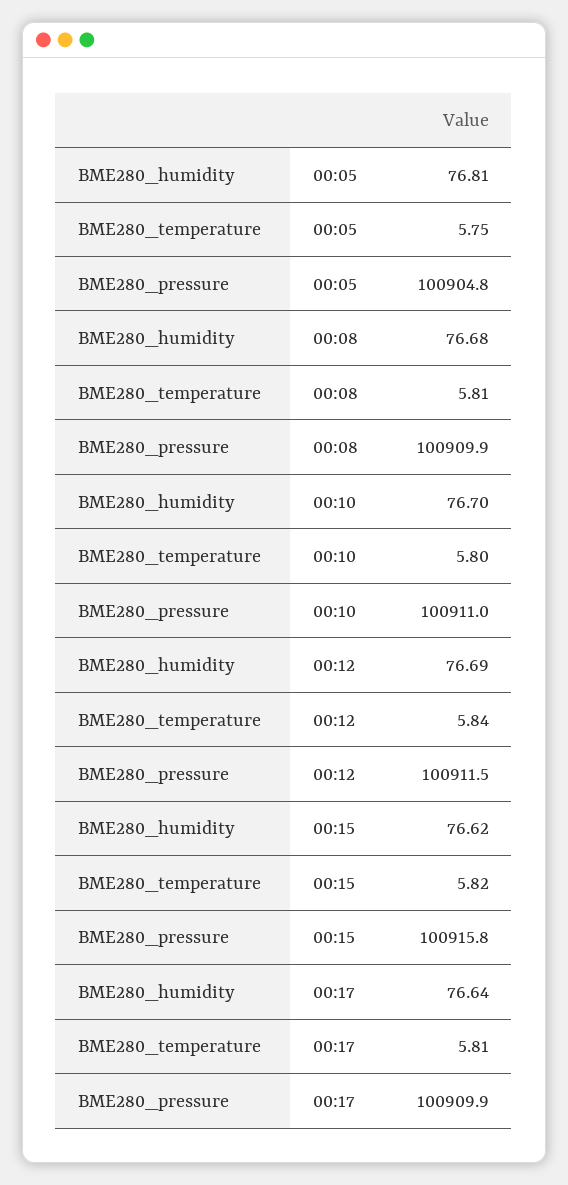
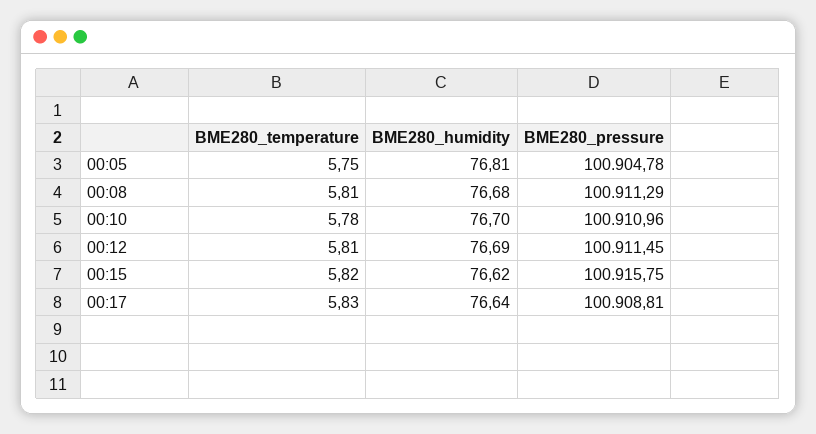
BME280_pressure, 00:08: 100909.9 -> 100911.29
BME280_temperature, 00:10: 5.8 -> 5.78
BME280_temperature, 00:12: 5.84 -> 5.81
BME280_temperature, 00:17: 5.81 -> 5.83
BME280_pressure, 00:17: 100909.9 -> 100908.81

